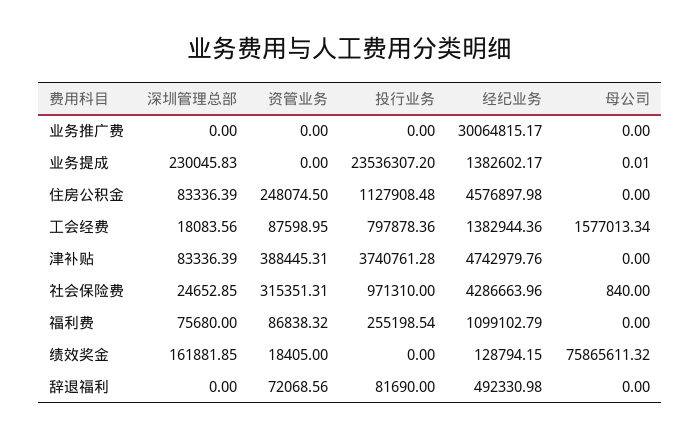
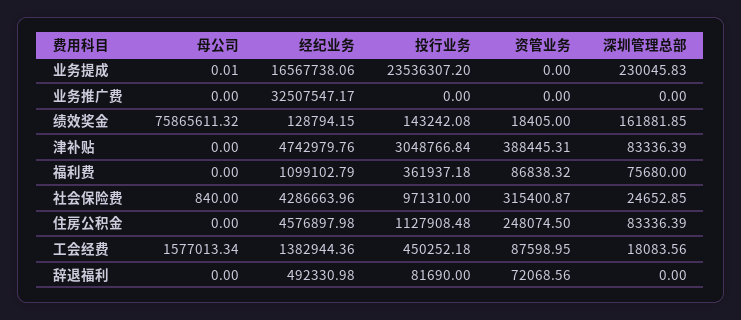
经纪业务, 业务推广费: 30064815.17 -> 32507547.17
经纪业务, 业务提成: 1382602.17 -> 16567738.06
投行业务, 工会经费: 797878.36 -> 450252.18
投行业务, 津补贴: 3740761.28 -> 3048766.84
资管业务, 社会保险费: 315351.31 -> 315400.87
投行业务, 福利费: 255198.54 -> 361937.18
投行业务, 绩效奖金: 0 -> 143242.08

